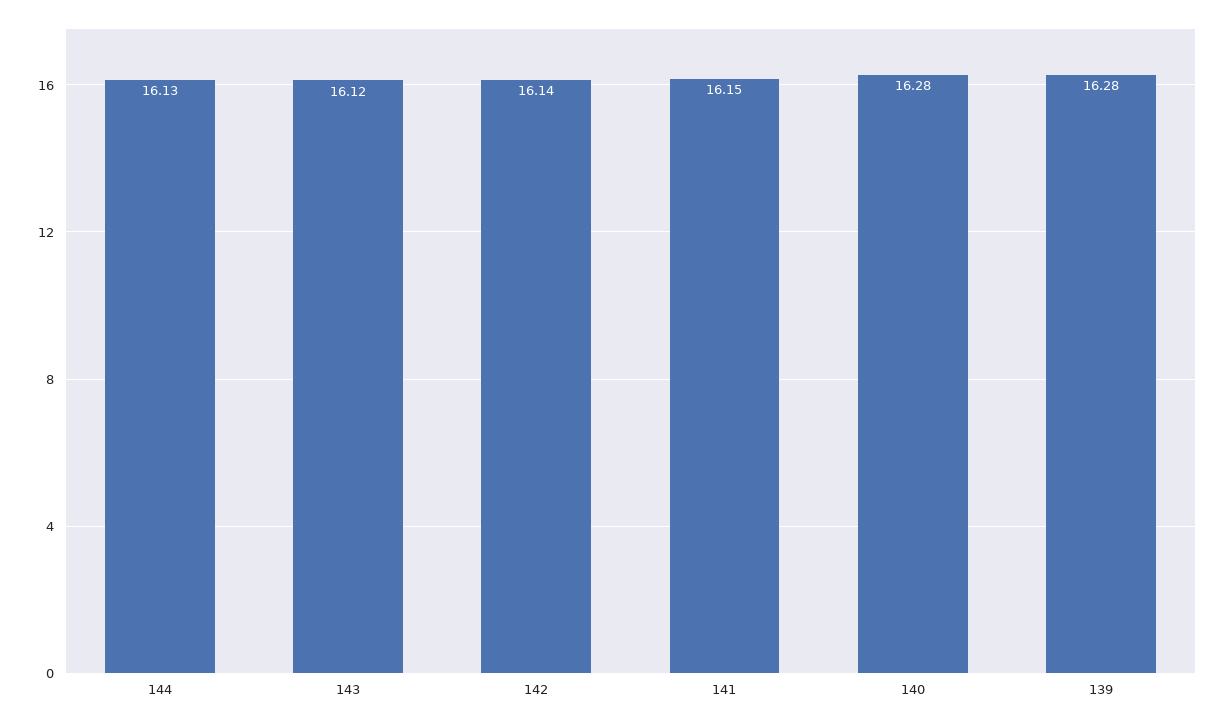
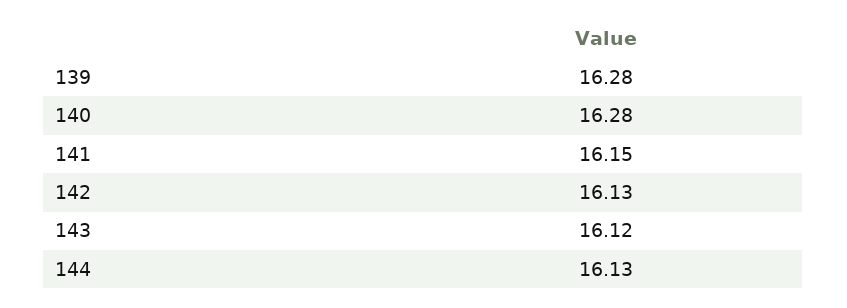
142: 16.14 -> 16.13

